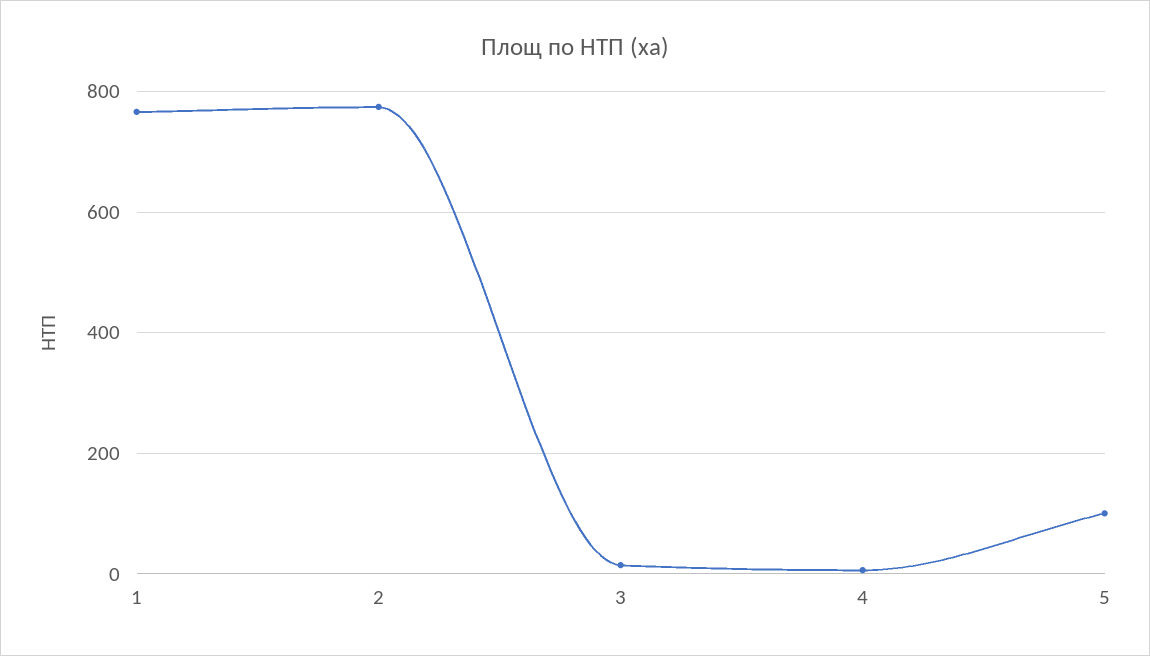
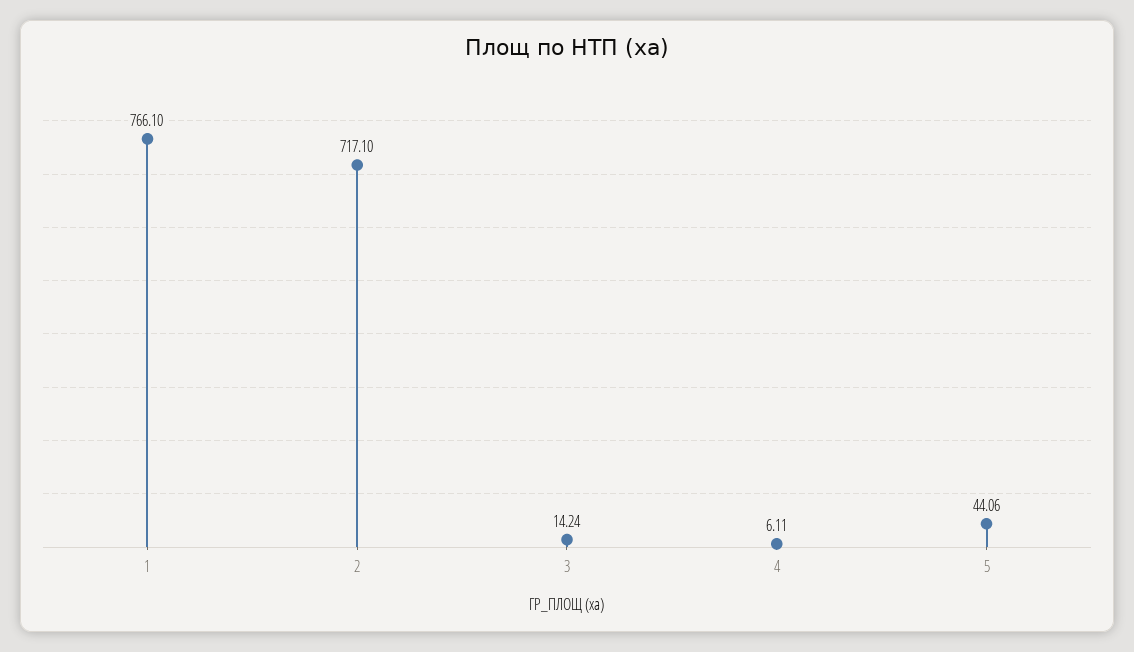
2: 780 -> 717.1
5: 100 -> 44.06

